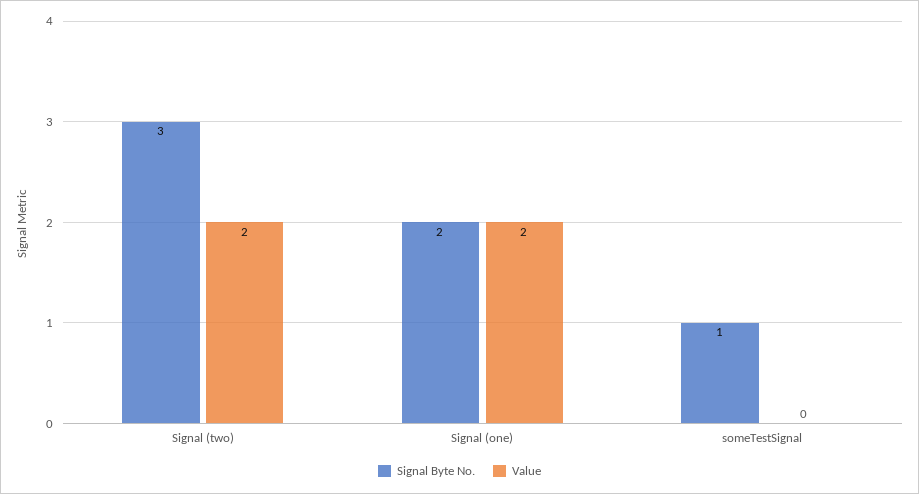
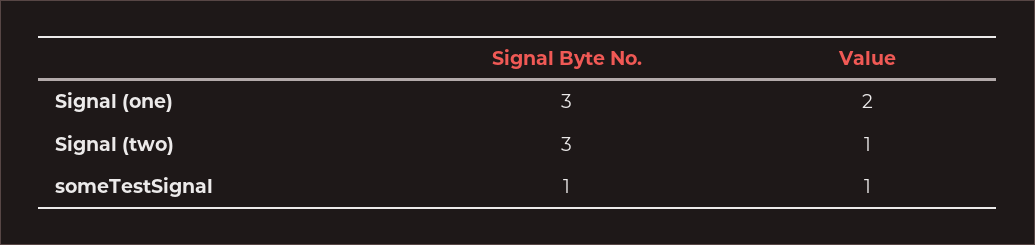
Value, Signal (two): 2 -> 1
Signal Byte No., Signal (one): 2 -> 3
Value, someTestSignal: 0 -> 1

